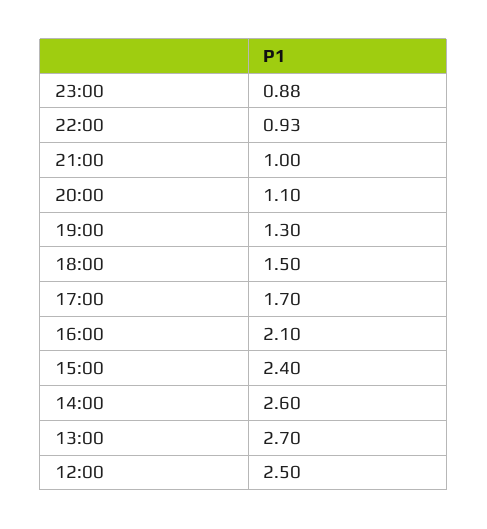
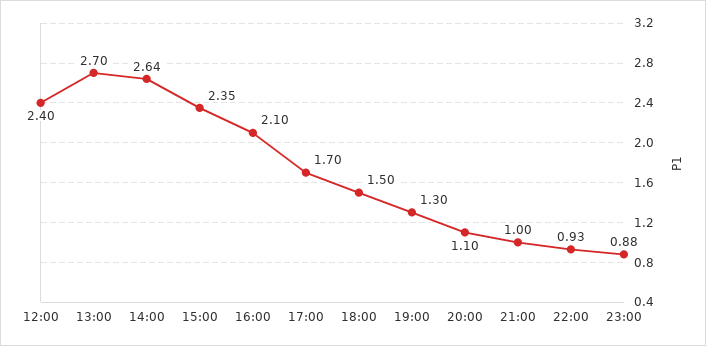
15:00: 2.4 -> 2.35
14:00: 2.6 -> 2.64
12:00: 2.5 -> 2.4

